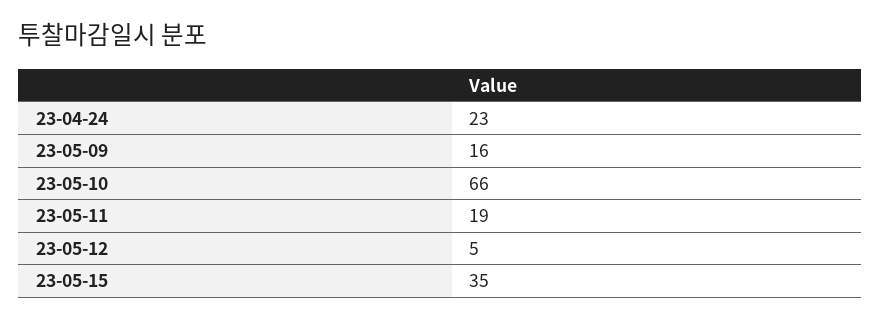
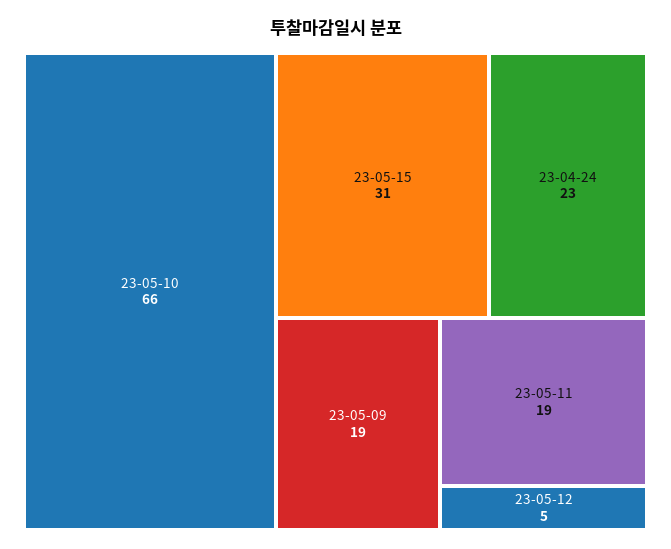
23-05-09: 16 -> 19
23-05-15: 35 -> 31

